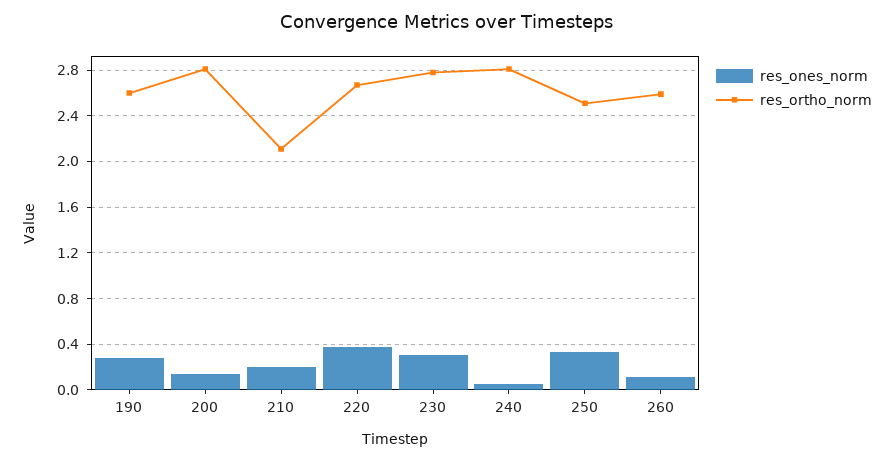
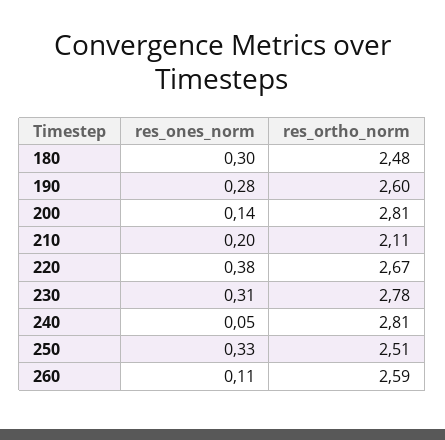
res_ones_norm, 180: none -> 0.3
res_ortho_norm, 180: none -> 2.48

